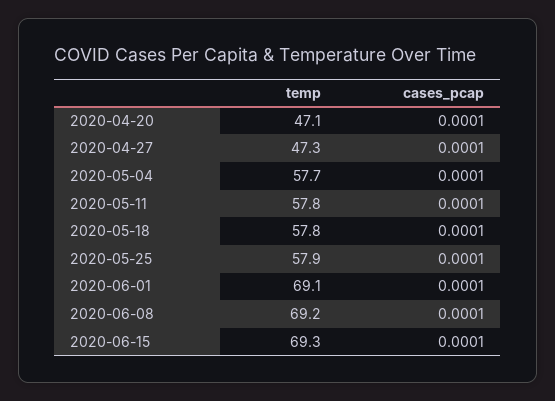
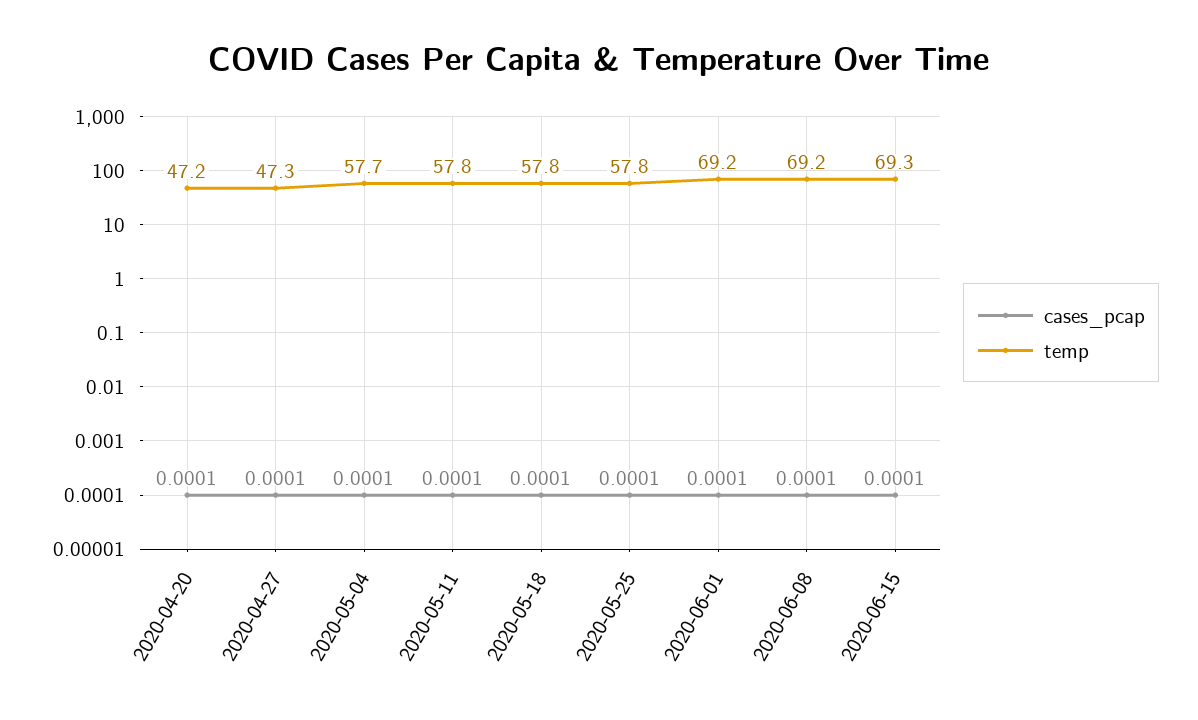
temp, 2020-04-20: 47.1 -> 47.2
temp, 2020-05-25: 57.9 -> 57.8
temp, 2020-06-01: 69.1 -> 69.2

